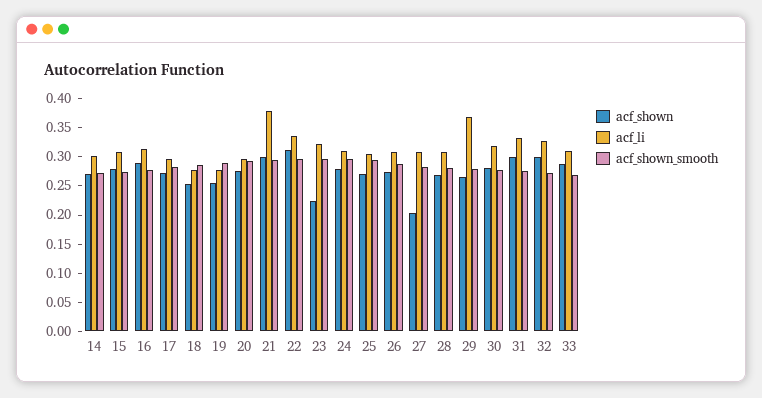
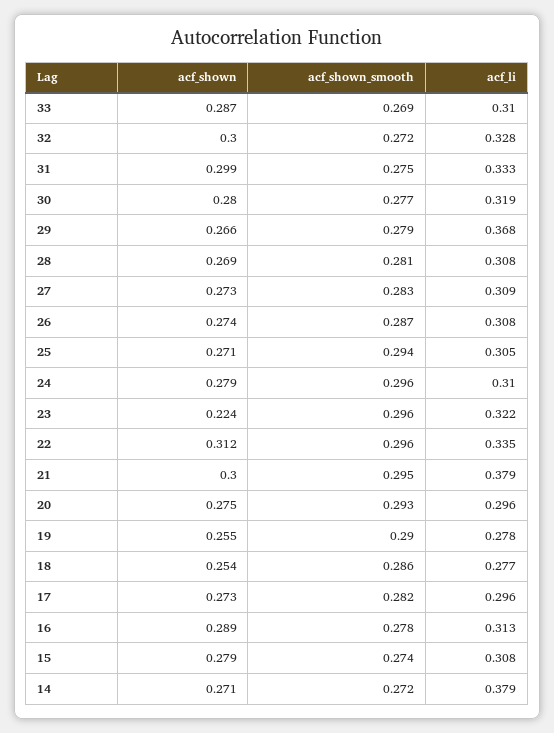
acf_li, 14: 0.3 -> 0.379
acf_shown, 27: 0.2 -> 0.273

